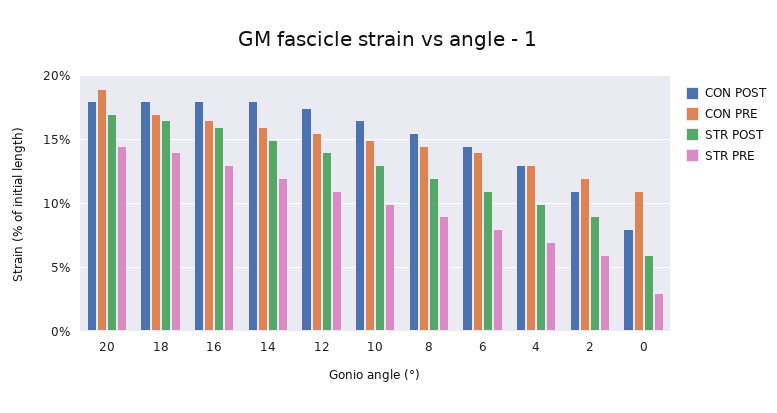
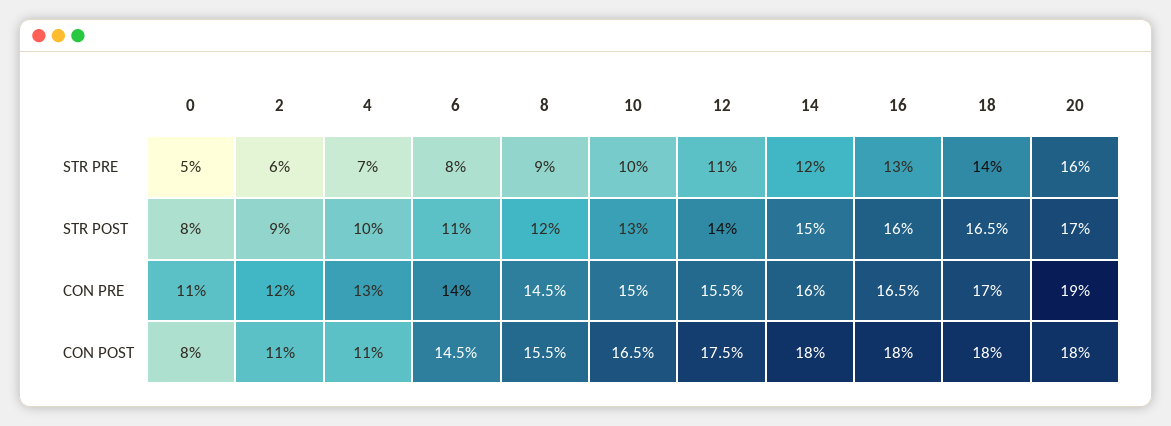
STR PRE, 20: 14.5 -> 16
CON POST, 4: 13 -> 11
STR POST, 0: 6 -> 8
STR PRE, 0: 3 -> 5

